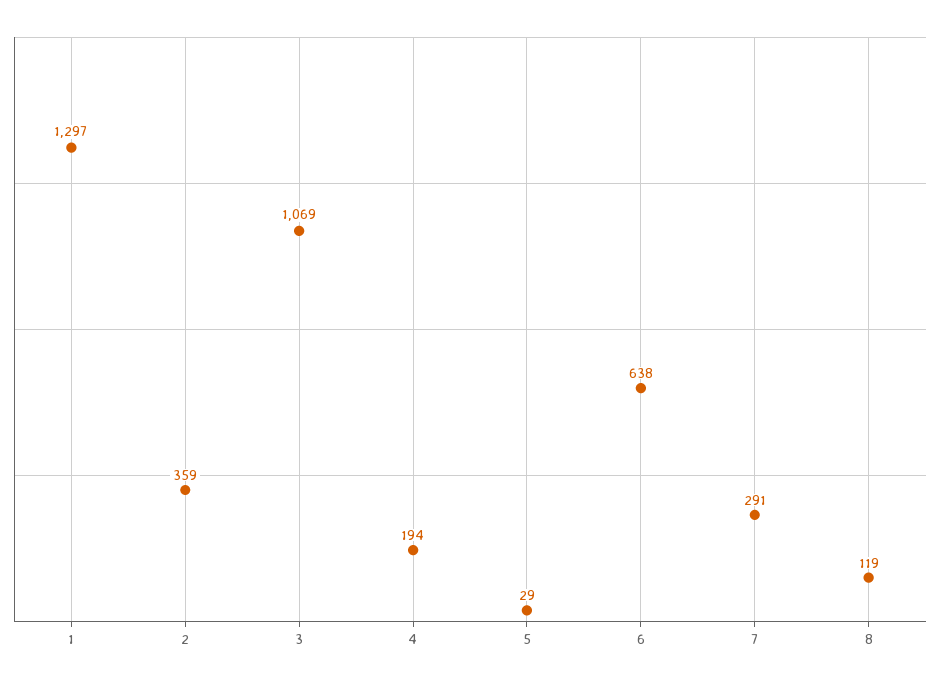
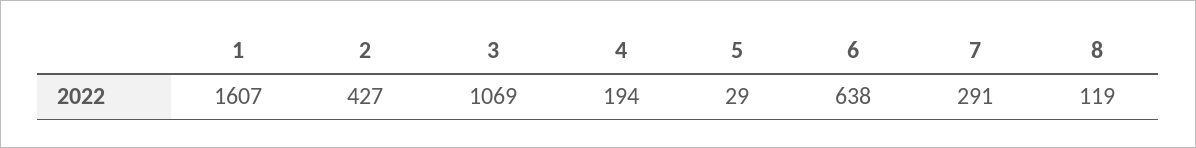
1: 1297 -> 1607
2: 359 -> 427

